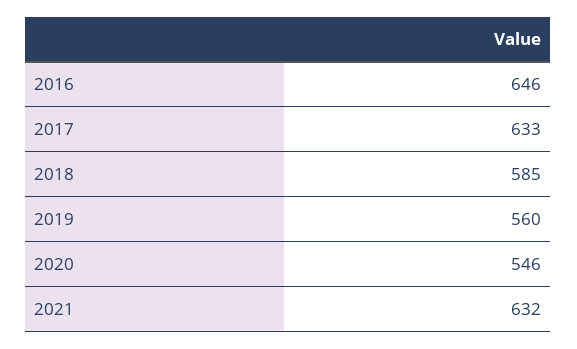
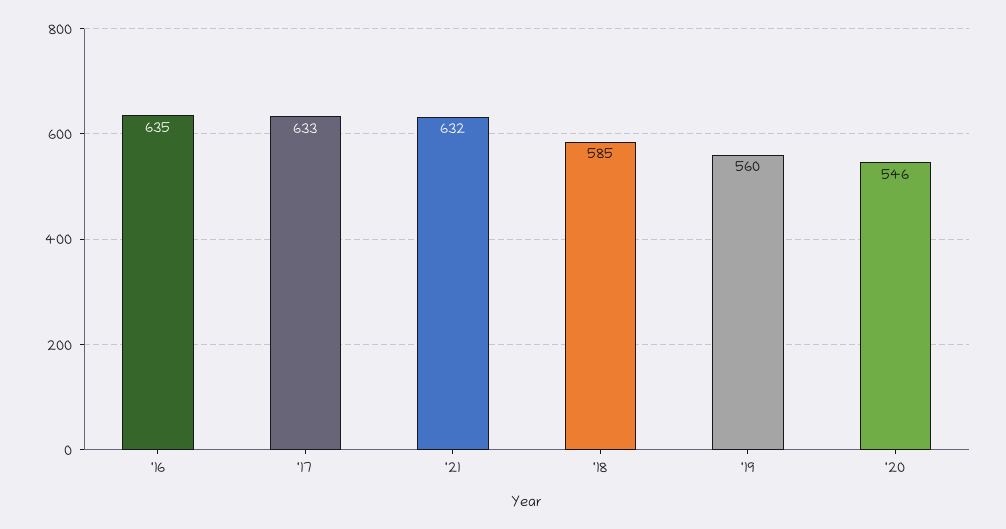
2016: 646 -> 635

